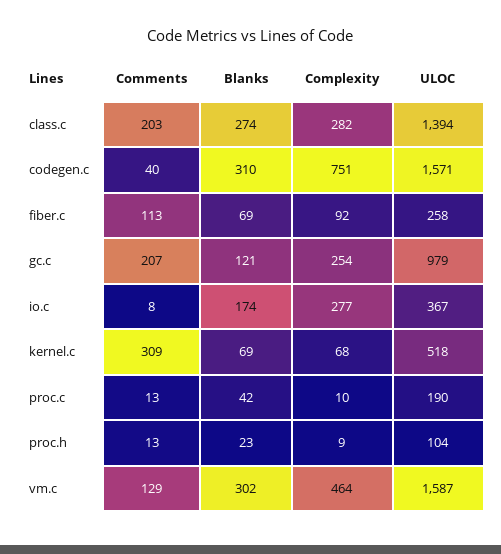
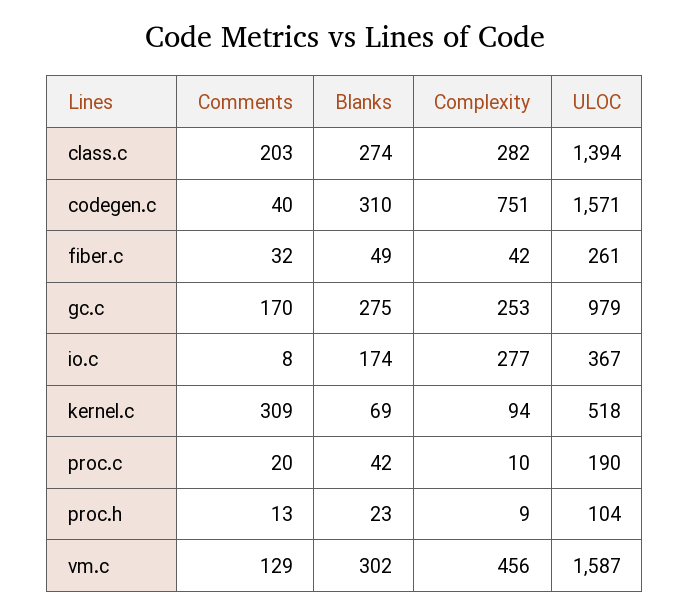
Comments, fiber.c: 113 -> 32
Blanks, fiber.c: 69 -> 49
Complexity, fiber.c: 92 -> 42
ULOC, fiber.c: 258 -> 261
Comments, gc.c: 207 -> 170
Blanks, gc.c: 121 -> 275
Complexity, gc.c: 254 -> 253
Complexity, kernel.c: 68 -> 94
Comments, proc.c: 13 -> 20
Complexity, vm.c: 464 -> 456

